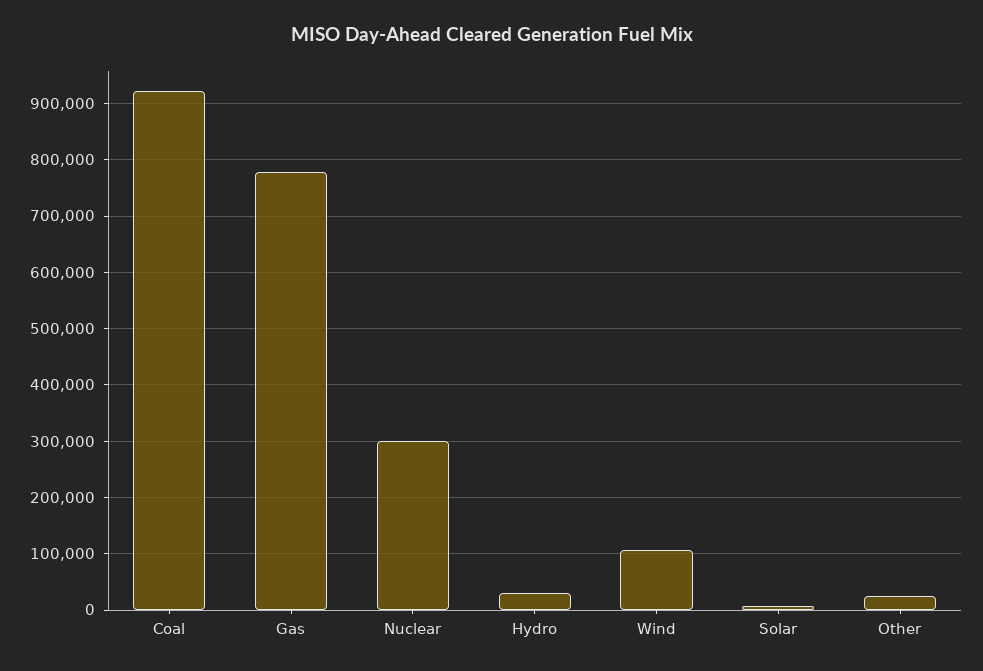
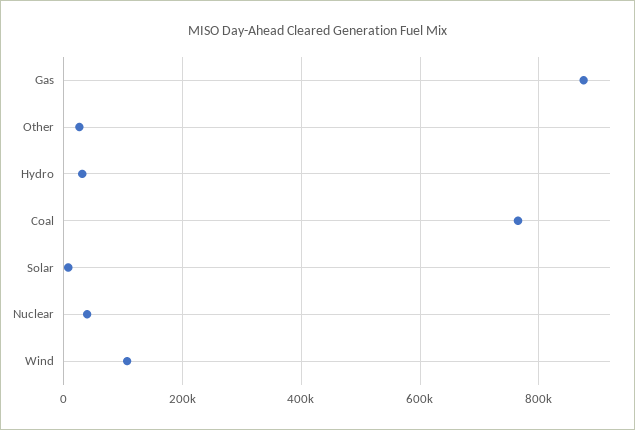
Coal: 920000 -> 760000
Gas: 780000 -> 880000
Nuclear: 300000 -> 40000

